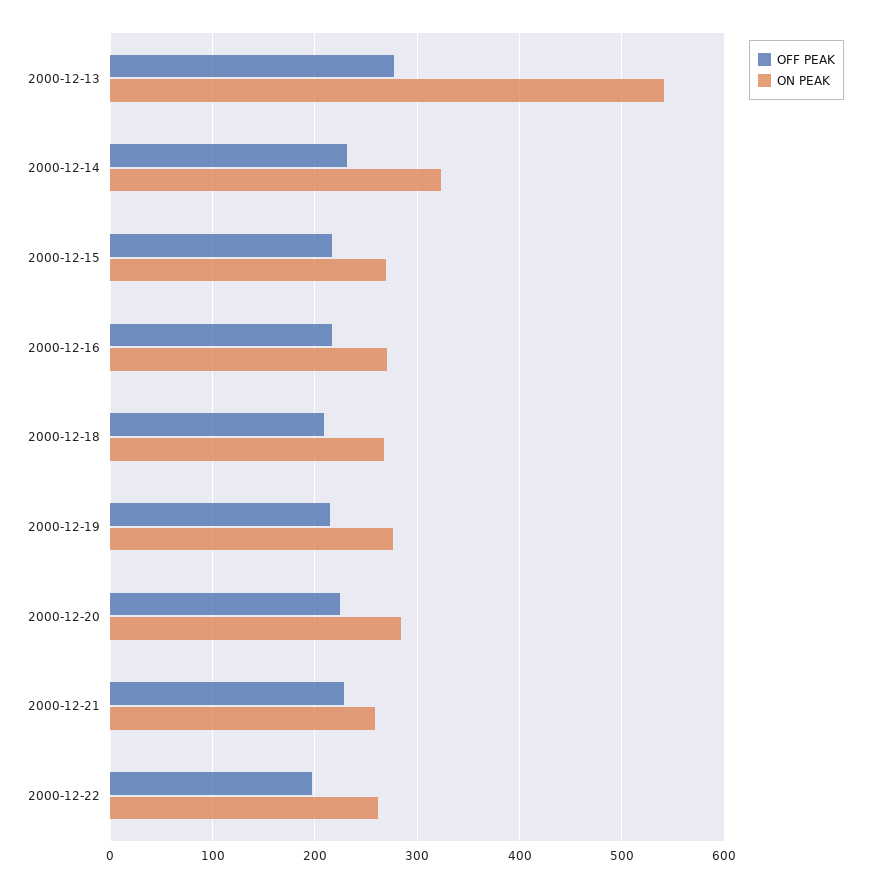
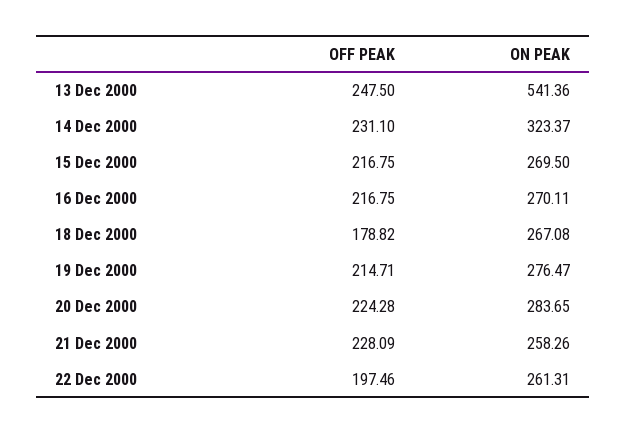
OFF PEAK, 2000-12-13: 280 -> 247.5
OFF PEAK, 2000-12-18: 210 -> 178.82

